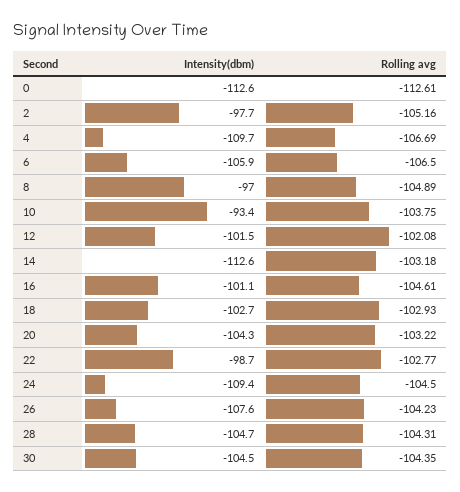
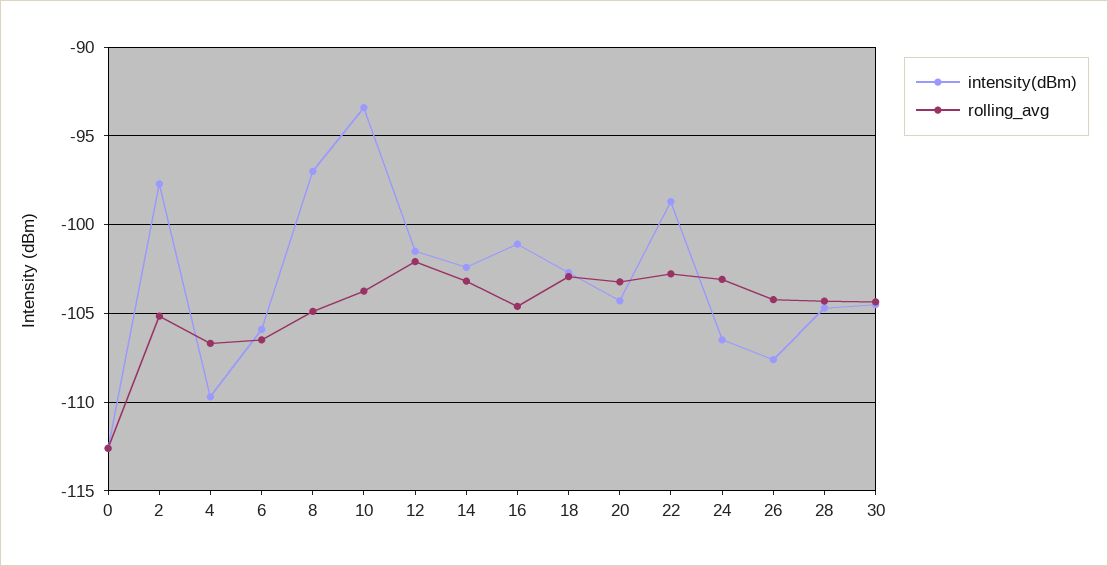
Intensity(dbm), 14: -112.6 -> -102.5
Intensity(dbm), 24: -109.4 -> -106.5
Rolling avg, 24: -104.5 -> -103

